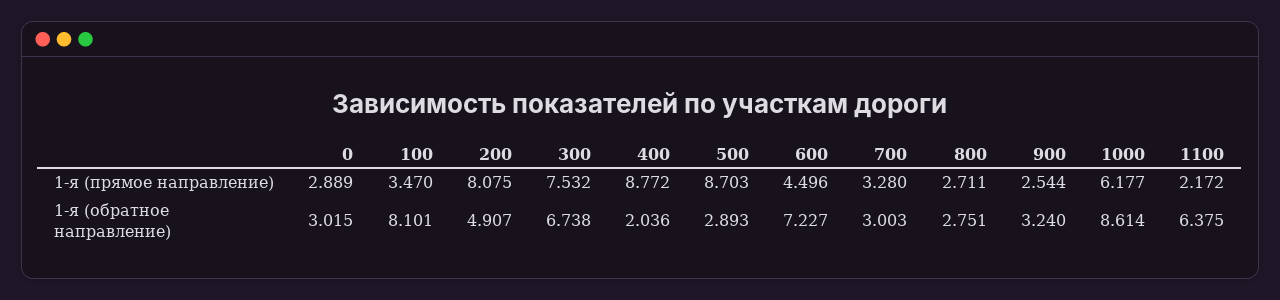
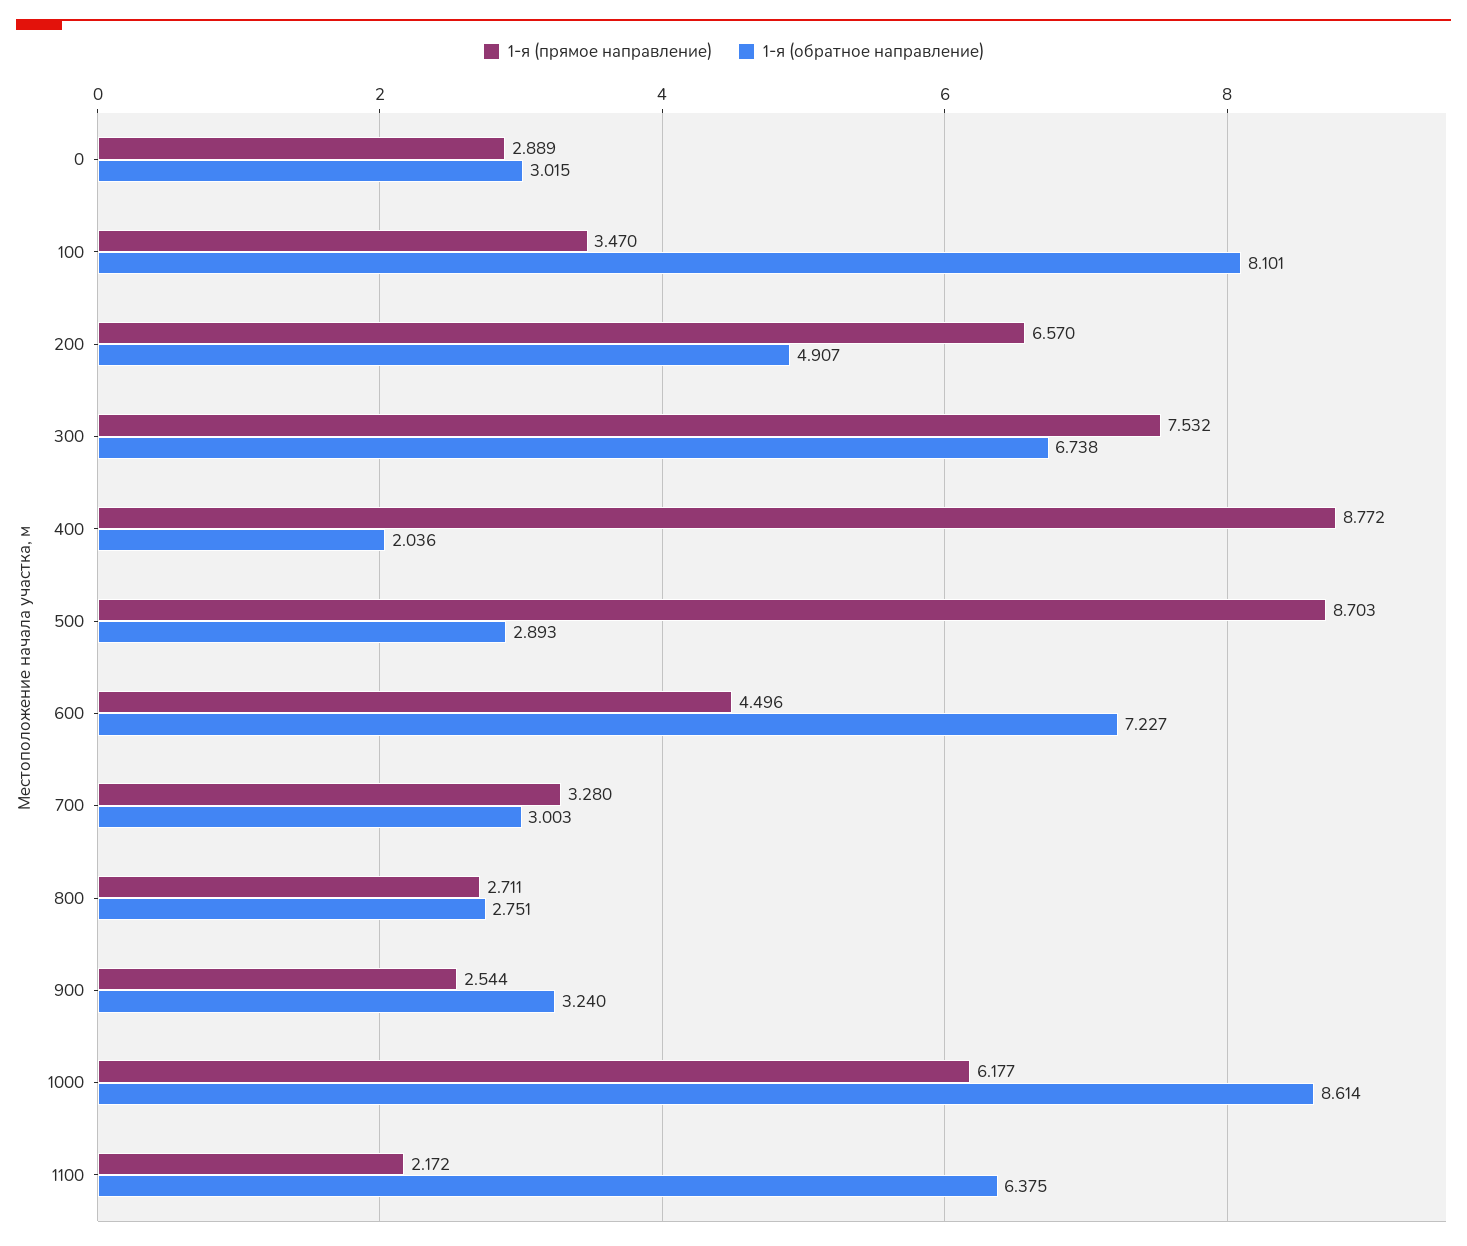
1-я (прямое направление), 200: 8.075 -> 6.57

